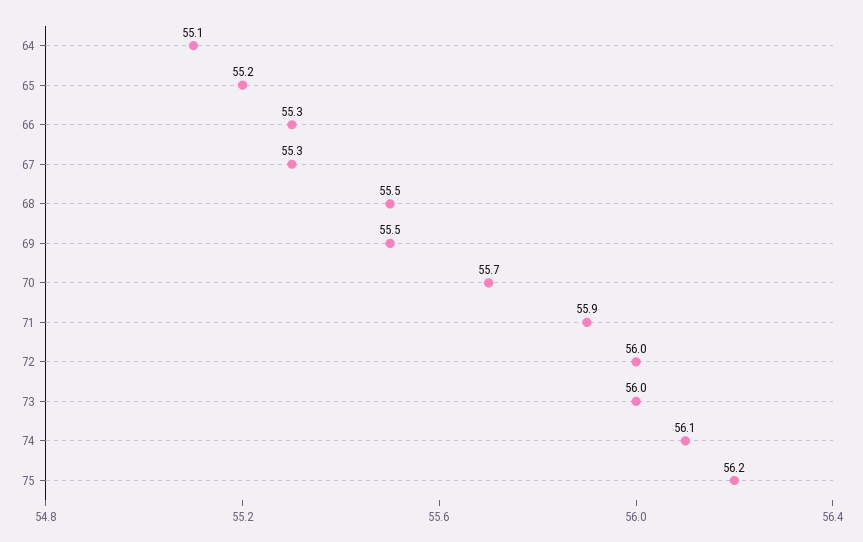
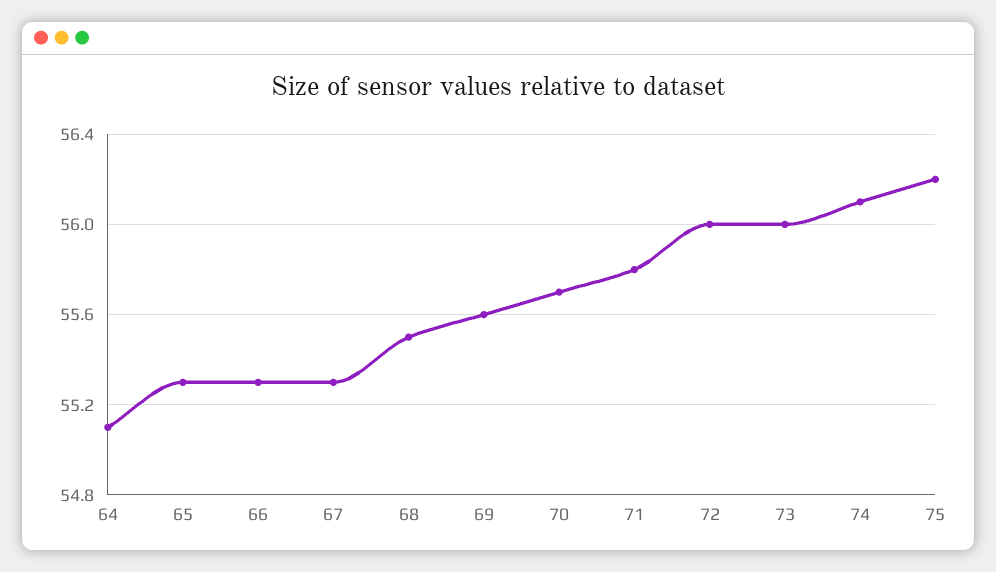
65: 55.2 -> 55.3
69: 55.5 -> 55.6
71: 55.9 -> 55.8

